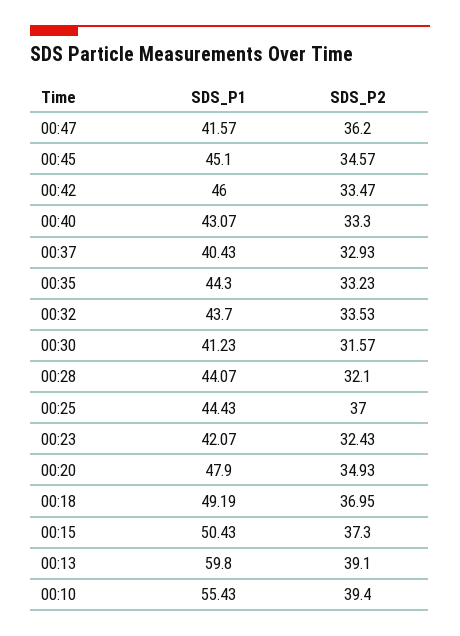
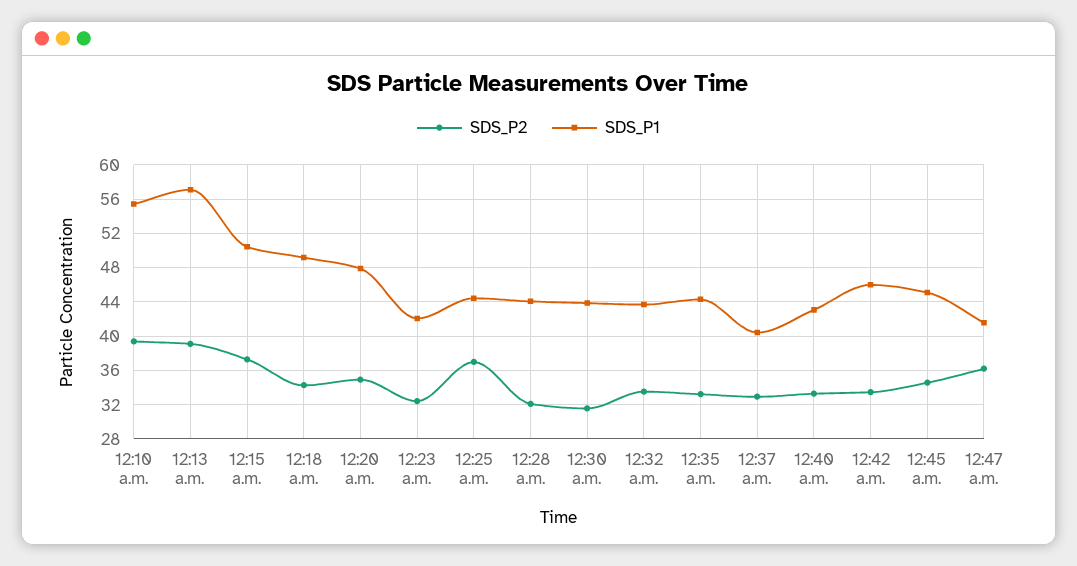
SDS_P1, 00:30: 41.23 -> 44
SDS_P2, 00:18: 36.95 -> 34
SDS_P1, 00:13: 59.8 -> 57

